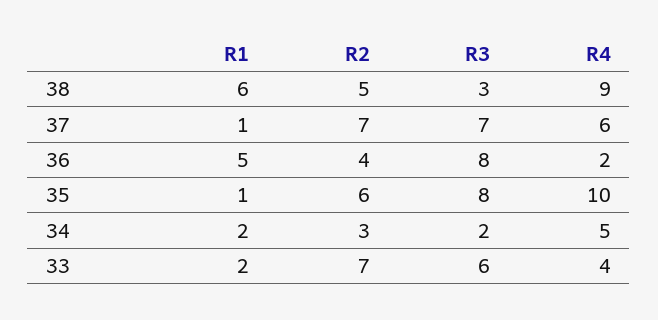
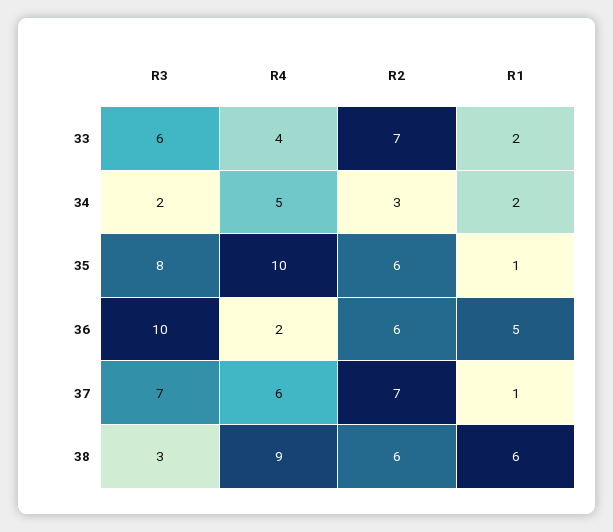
R2, 38: 5 -> 6
R2, 36: 4 -> 6
R3, 36: 8 -> 10

